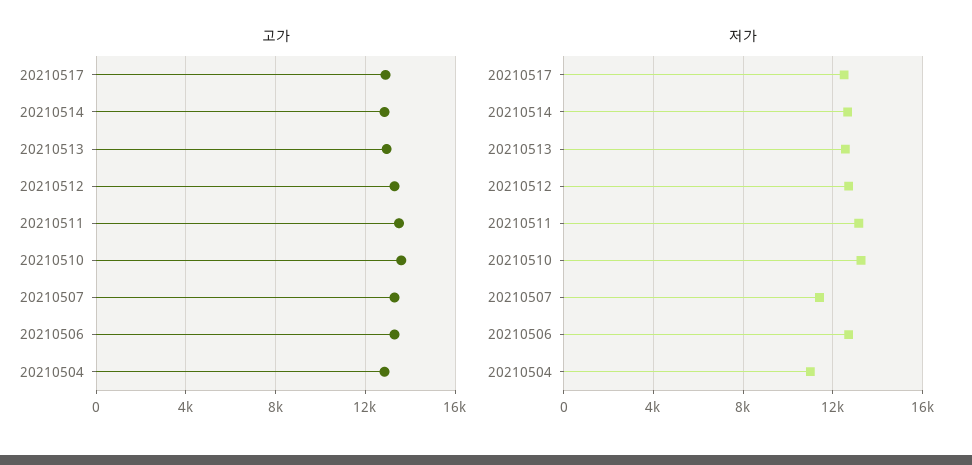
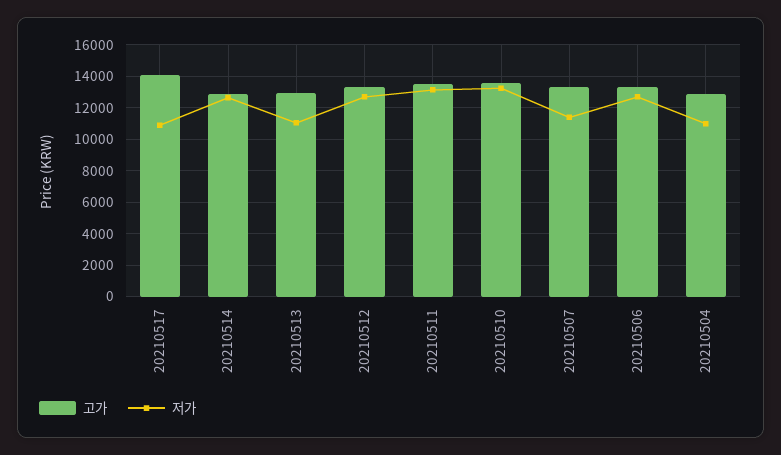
고가, 20210517: 13000 -> 14000
저가, 20210517: 12500 -> 11000
저가, 20210513: 12500 -> 11000

